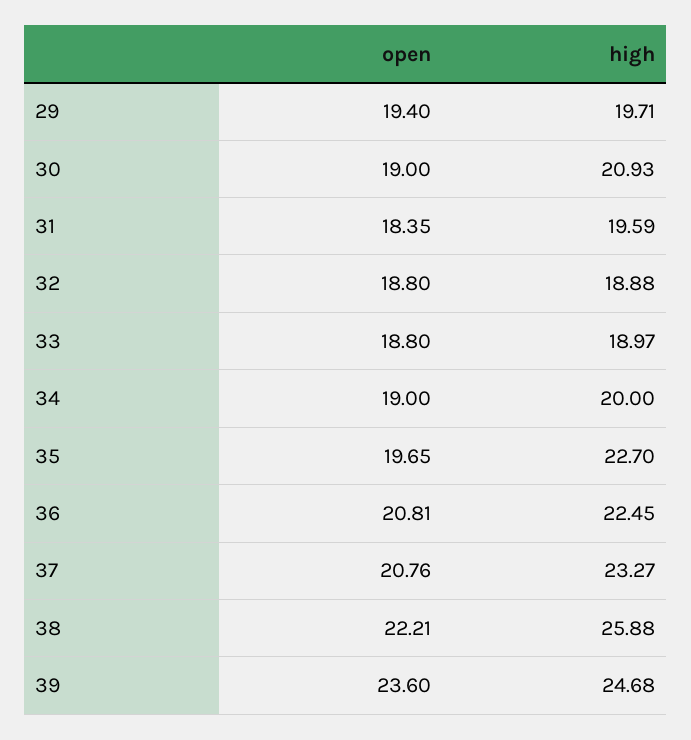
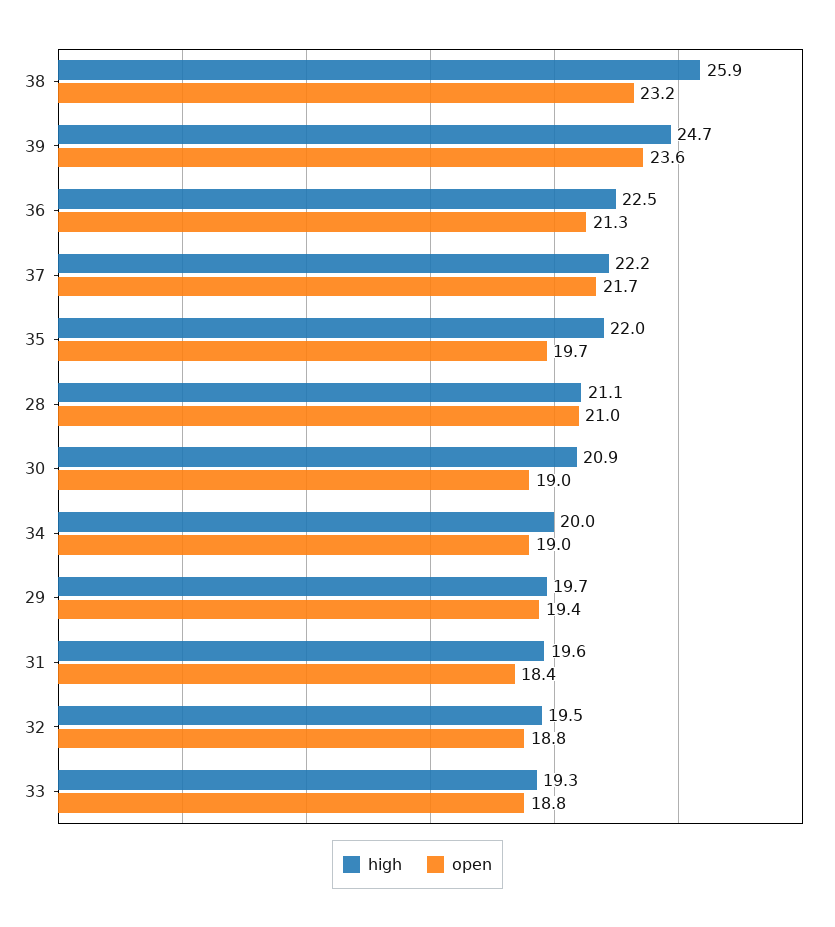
high, 32: 18.88 -> 19.5
high, 33: 18.97 -> 19.3
high, 35: 22.7 -> 22
open, 36: 20.81 -> 21.3
open, 37: 20.76 -> 21.7
high, 37: 23.27 -> 22.2
open, 38: 22.21 -> 23.2
high, 28: none -> 21.1
open, 28: none -> 21

